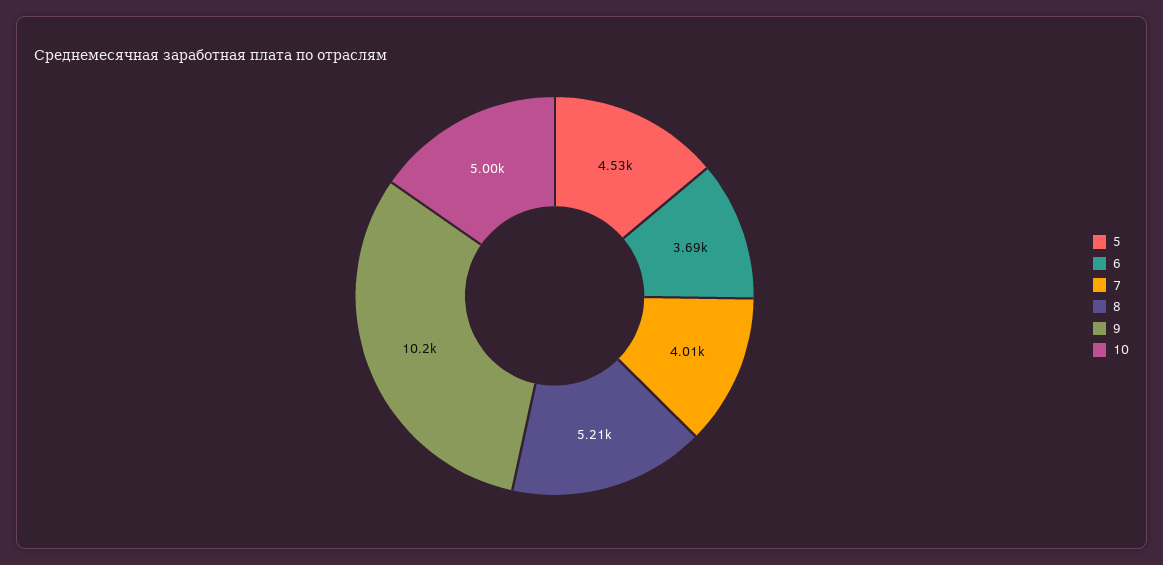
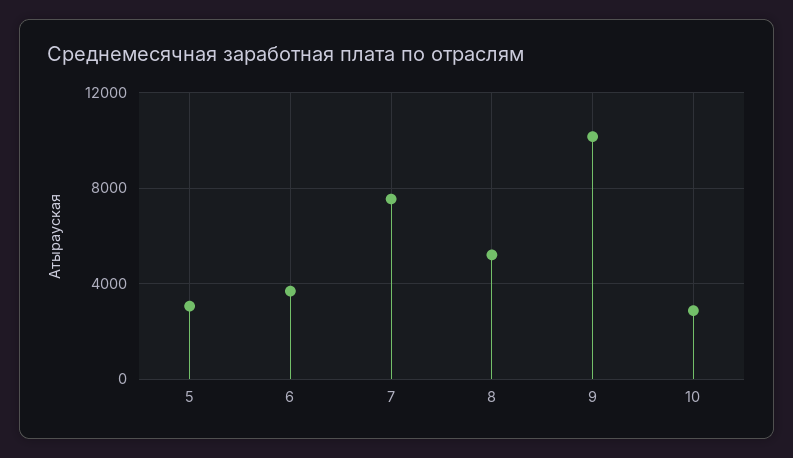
5: 4530 -> 3000
7: 4010 -> 7500
10: 5000 -> 3000

